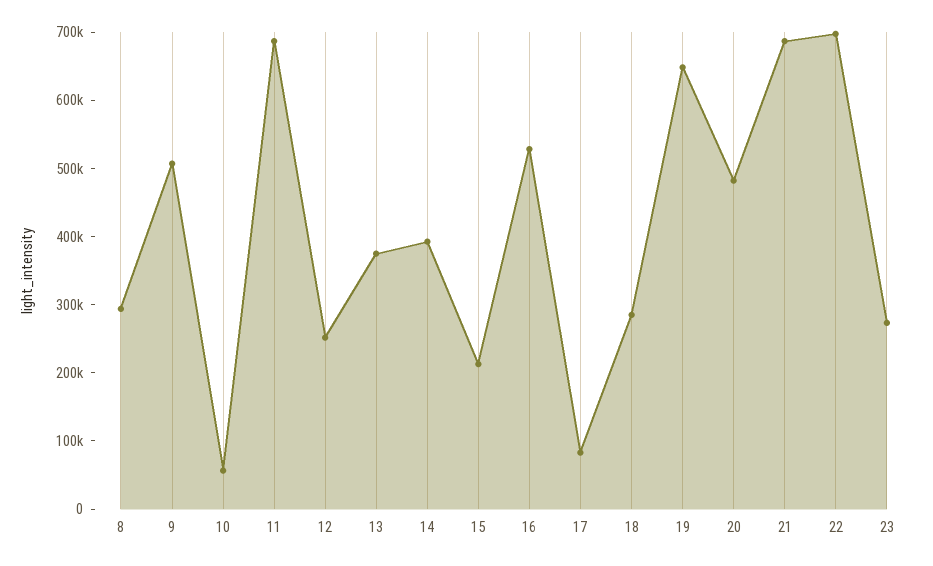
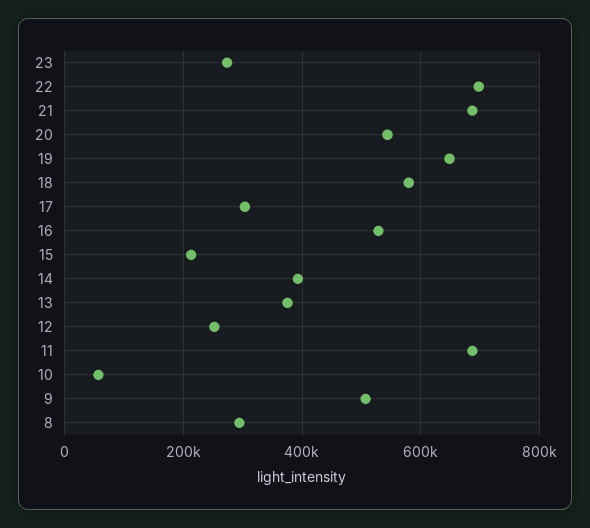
17: 80000 -> 300000
18: 280000 -> 580000
20: 480000 -> 540000

